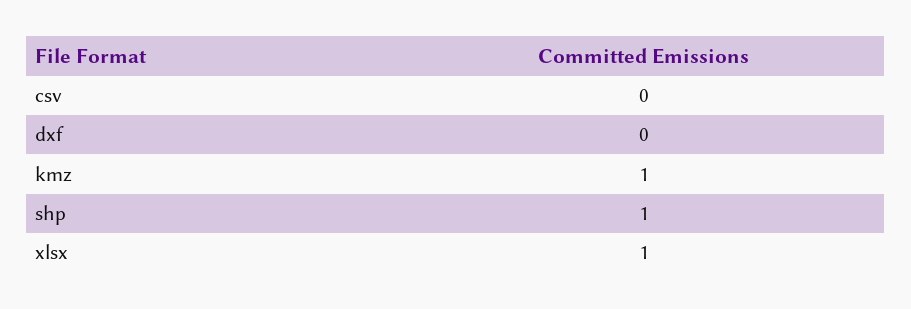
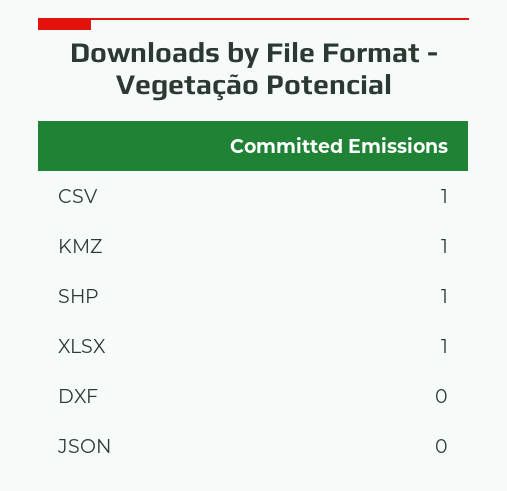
csv: 0 -> 1
JSON: none -> 0

